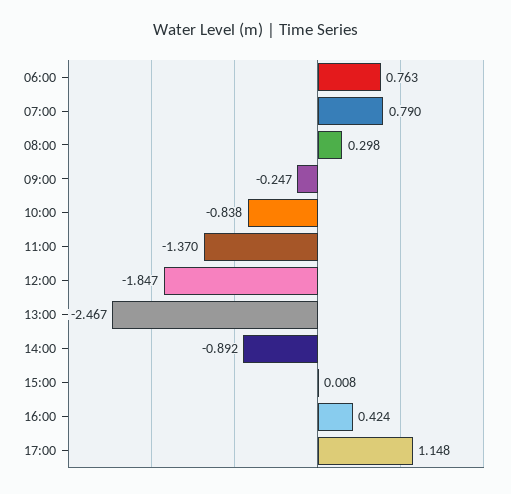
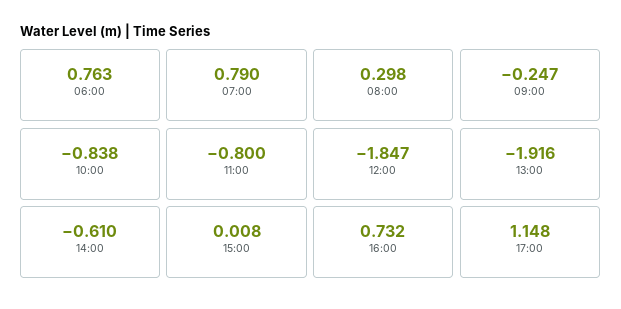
11:00: -1.37 -> -0.8
13:00: -2.467 -> -1.916
14:00: -0.892 -> -0.61
16:00: 0.424 -> 0.732

